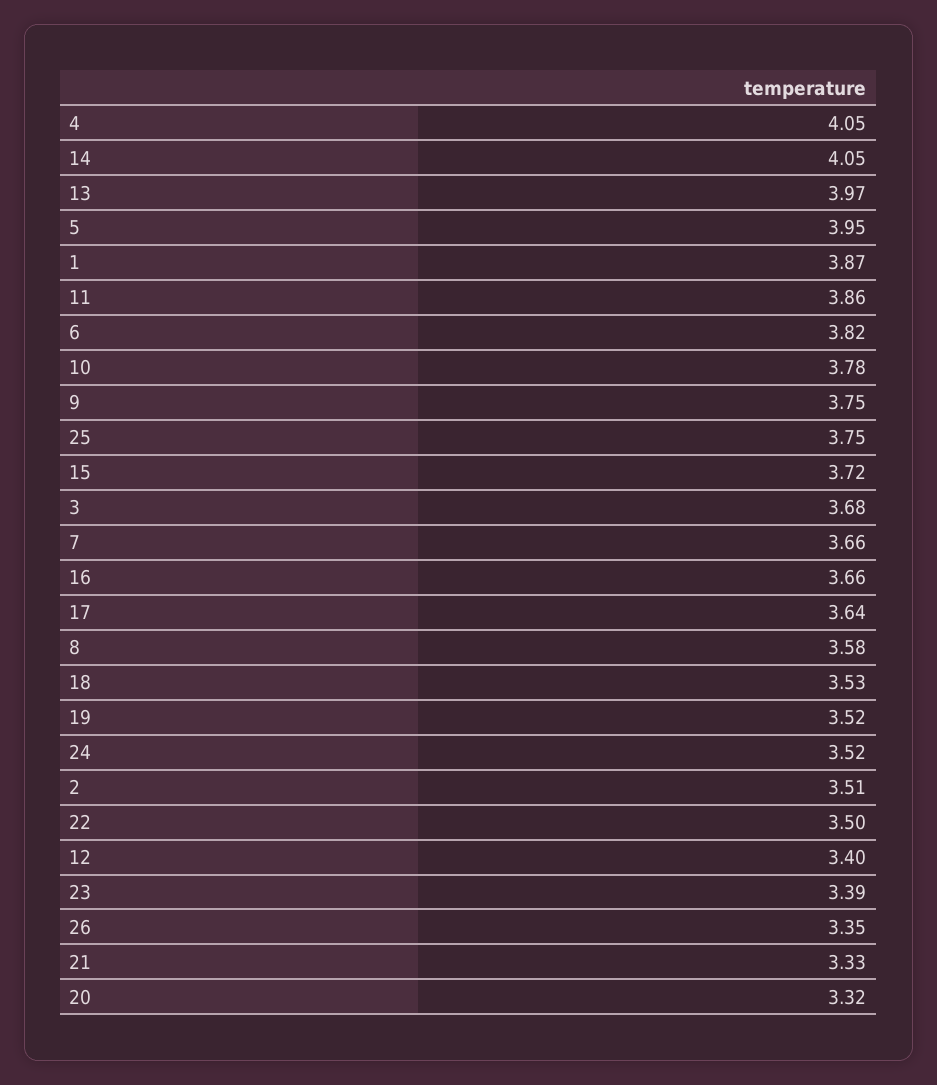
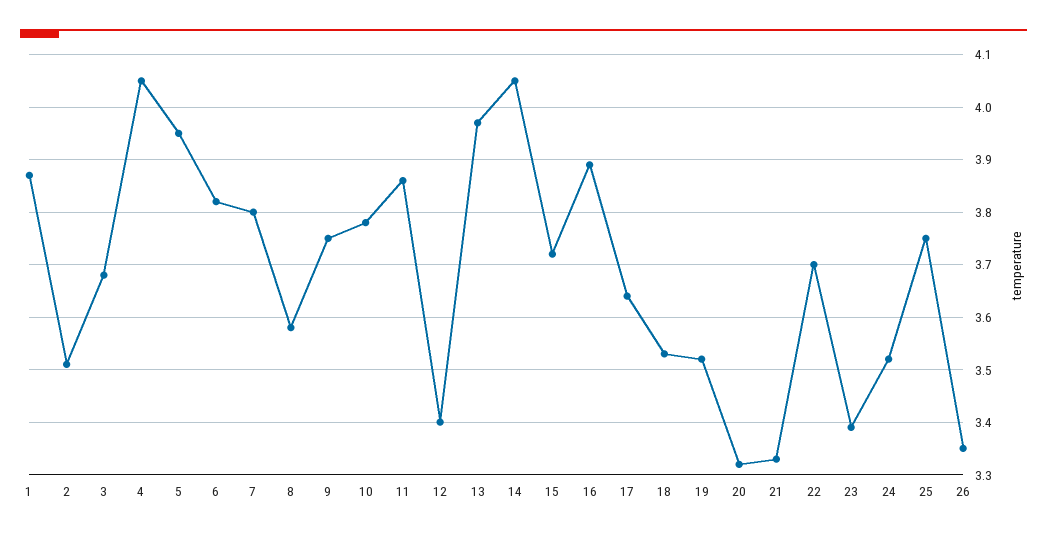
7: 3.66 -> 3.8
16: 3.66 -> 3.9
22: 3.5 -> 3.7

